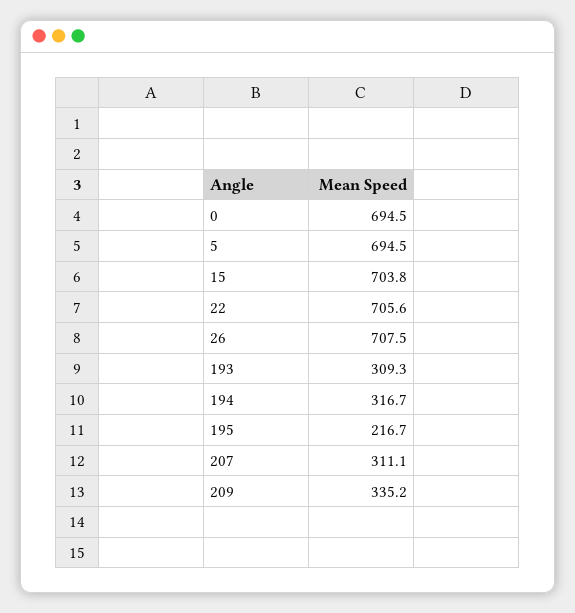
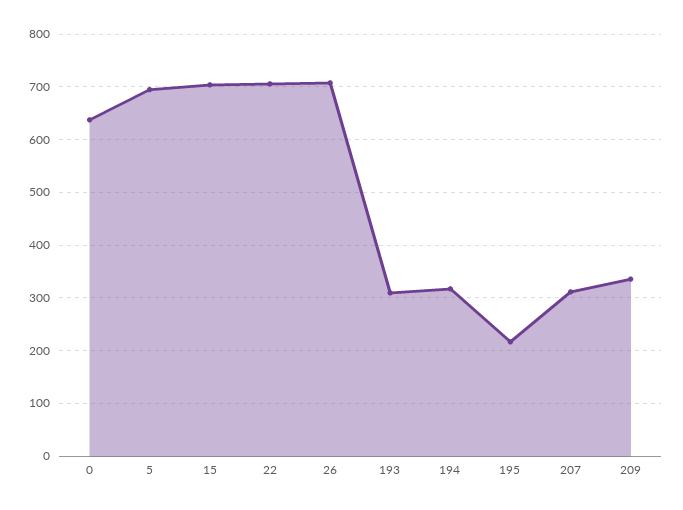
0: 694.5 -> 640

